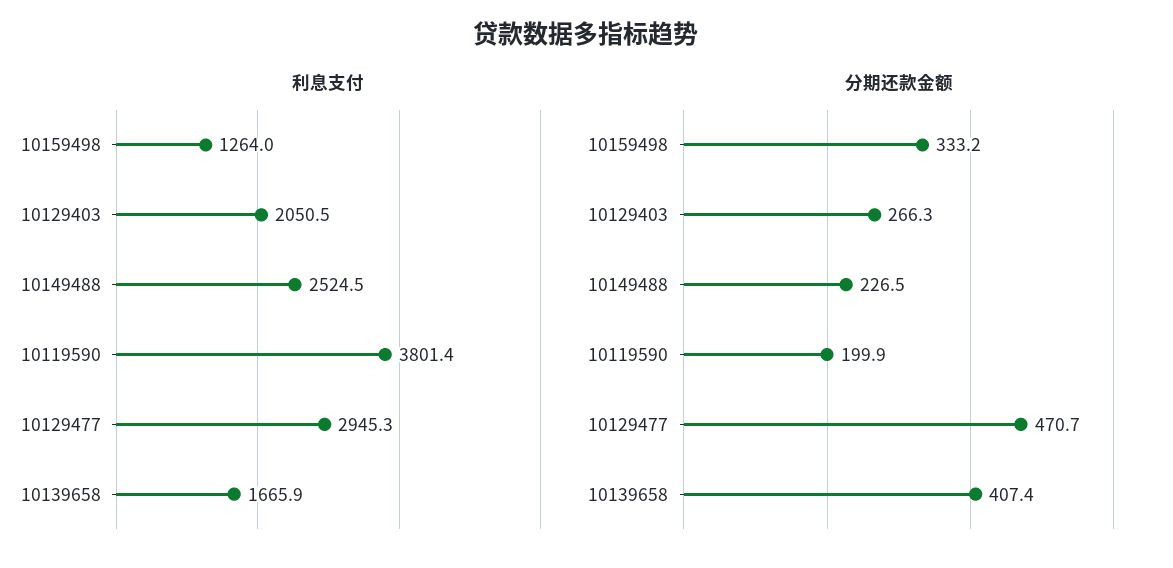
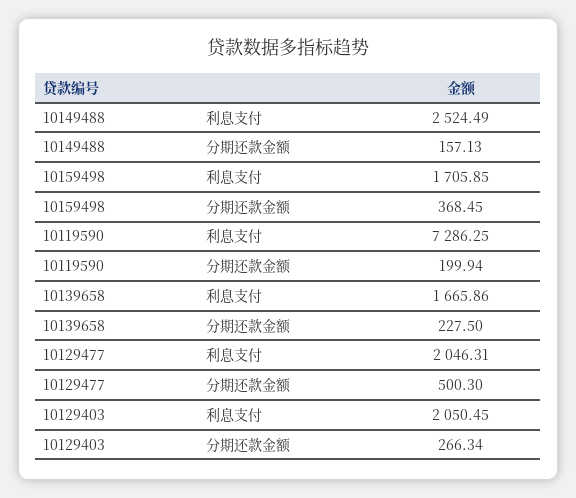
利息支付, 10159498: 1264 -> 1705.85
利息支付, 10119590: 3801.4 -> 7286.25
利息支付, 10129477: 2945.3 -> 2046.31
分期还款金额, 10159498: 333.2 -> 368.45
分期还款金额, 10149488: 226.5 -> 157.13
分期还款金额, 10129477: 470.7 -> 500.3
分期还款金额, 10139658: 407.4 -> 227.5

